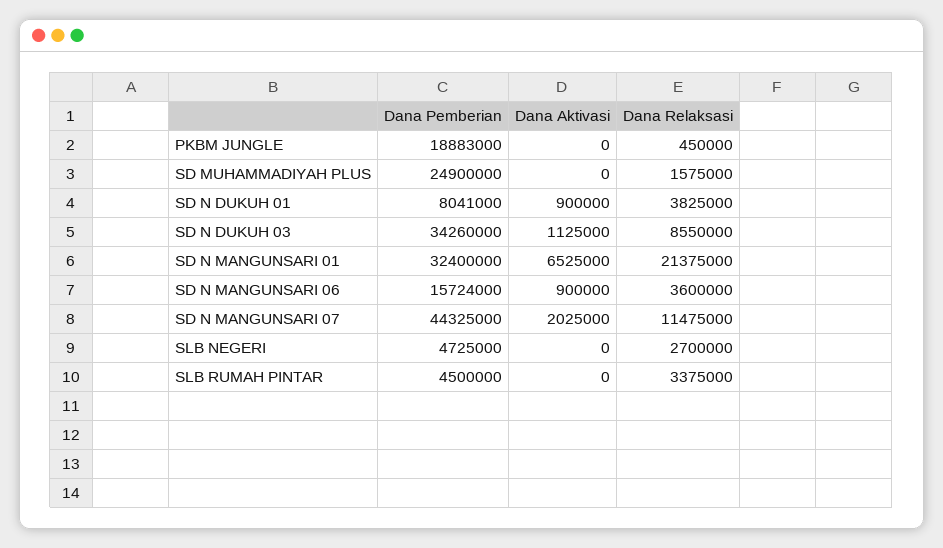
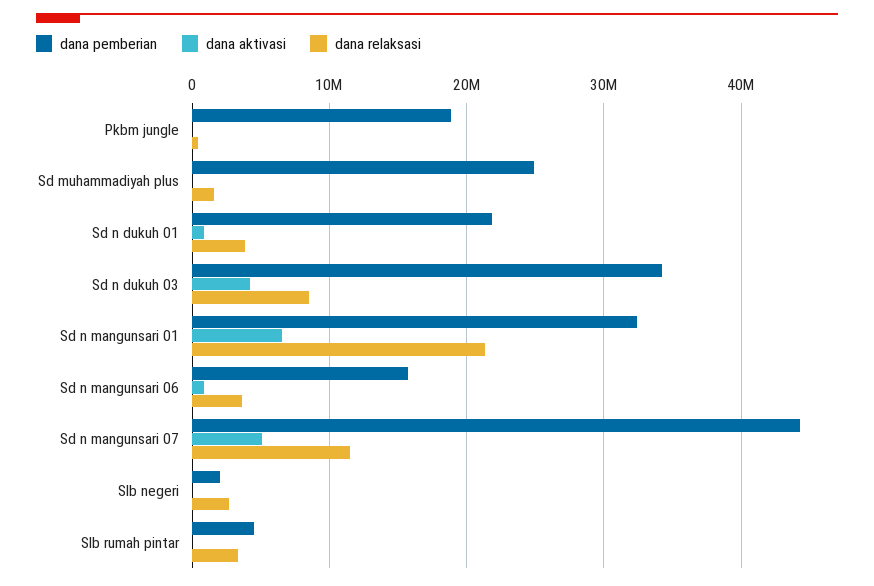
Dana Pemberian, SD N DUKUH 01: 8041000 -> 22000000
Dana Aktivasi, SD N DUKUH 03: 1125000 -> 4000000
Dana Aktivasi, SD N MANGUNSARI 07: 2025000 -> 5000000
Dana Pemberian, SLB NEGERI: 4725000 -> 2000000

